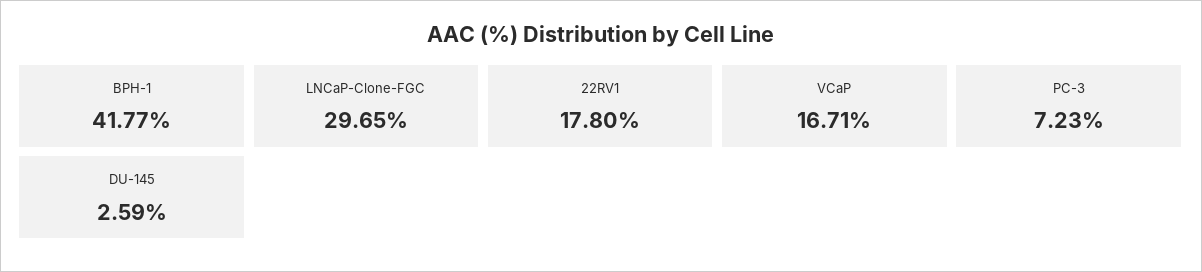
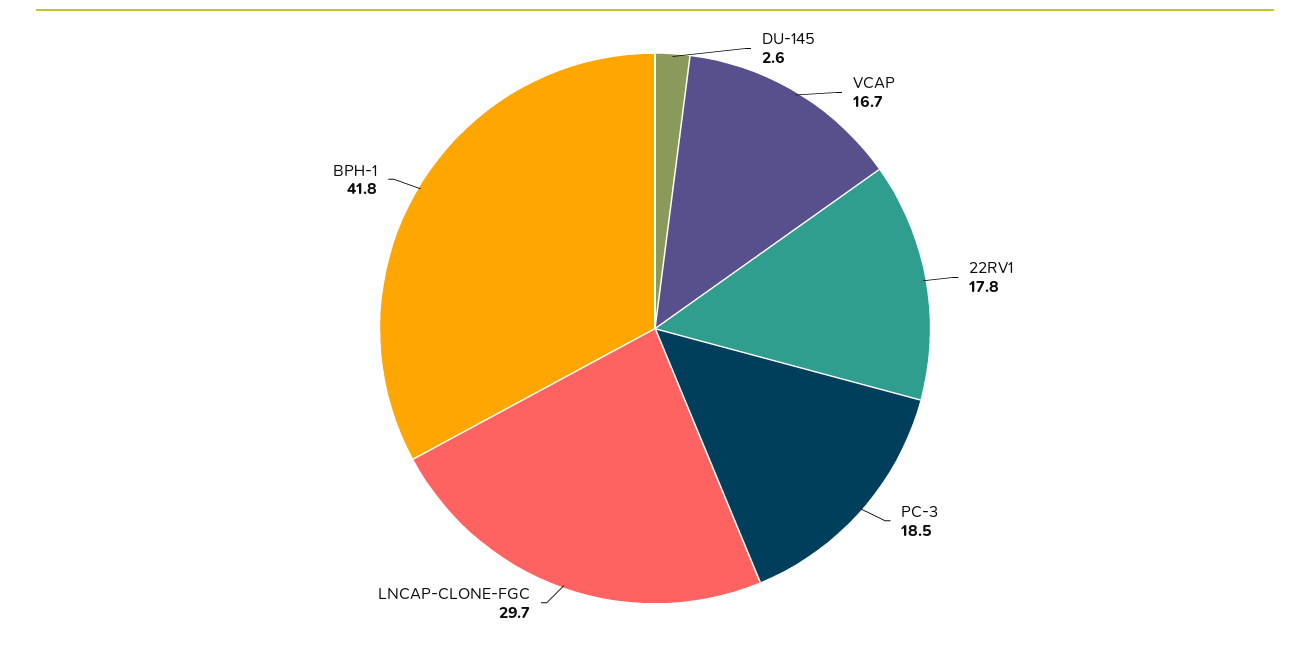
PC-3: 7.23 -> 18.5

